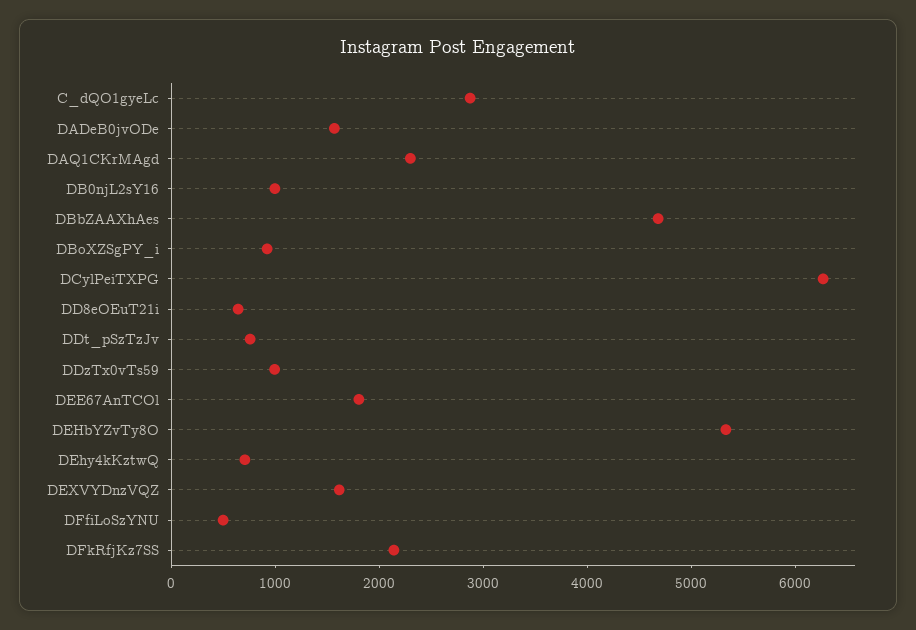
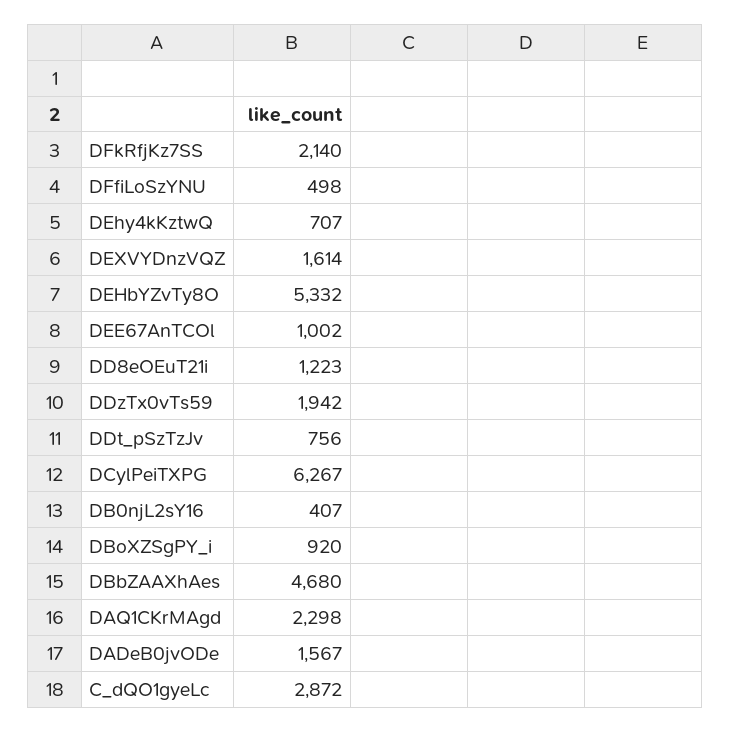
DB0njL2sY16: 1000 -> 407
DD8eOEuT21i: 600 -> 1223
DDzTx0vTs59: 1000 -> 1942
DEE67AnTCOl: 1800 -> 1002

